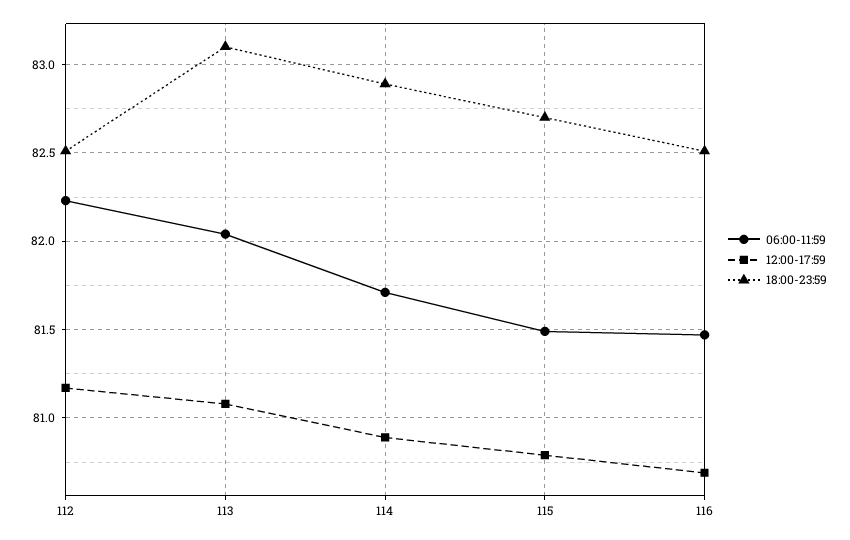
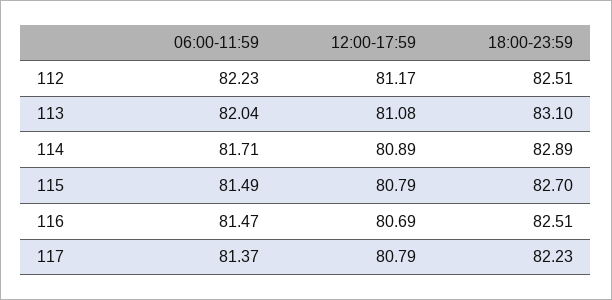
06:00-11:59, 117: none -> 81.37
12:00-17:59, 117: none -> 80.79
18:00-23:59, 117: none -> 82.23

